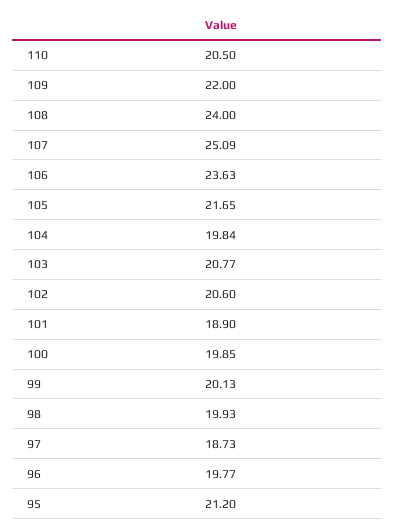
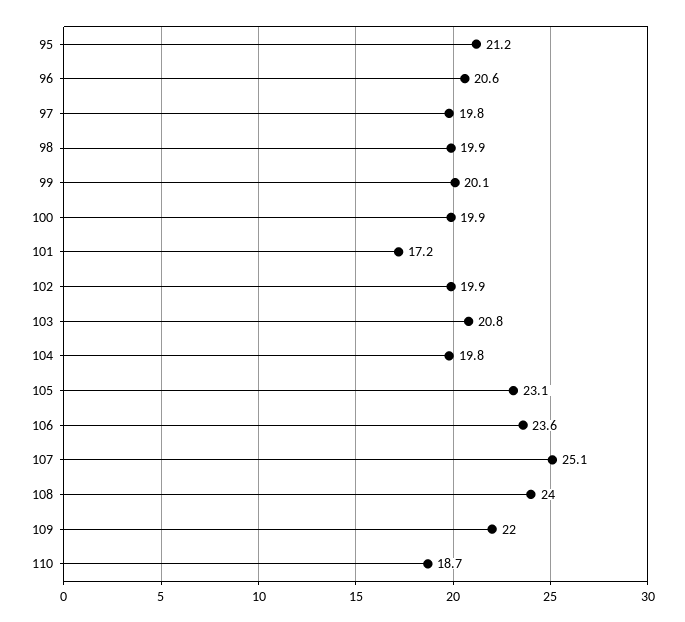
110: 20.5 -> 18.7
105: 21.65 -> 23.1
102: 20.6 -> 19.9
101: 18.9 -> 17.2
97: 18.73 -> 19.8
96: 19.77 -> 20.6

